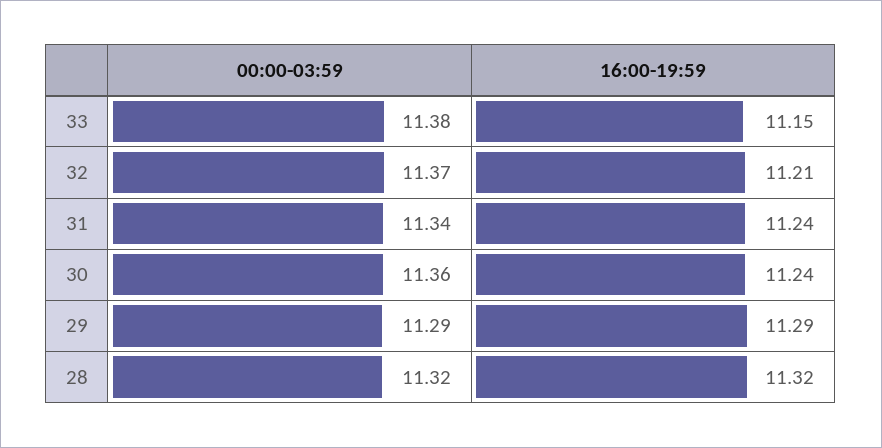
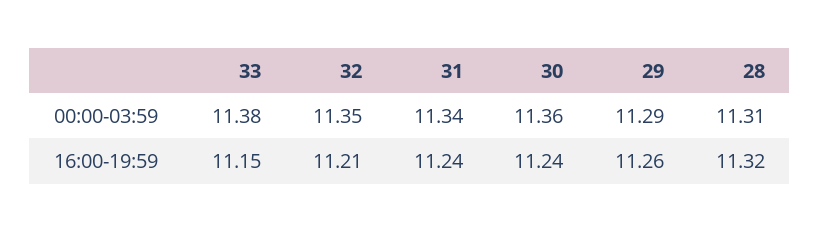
00:00-03:59, 32: 11.37 -> 11.35
16:00-19:59, 29: 11.29 -> 11.26
00:00-03:59, 28: 11.32 -> 11.31

